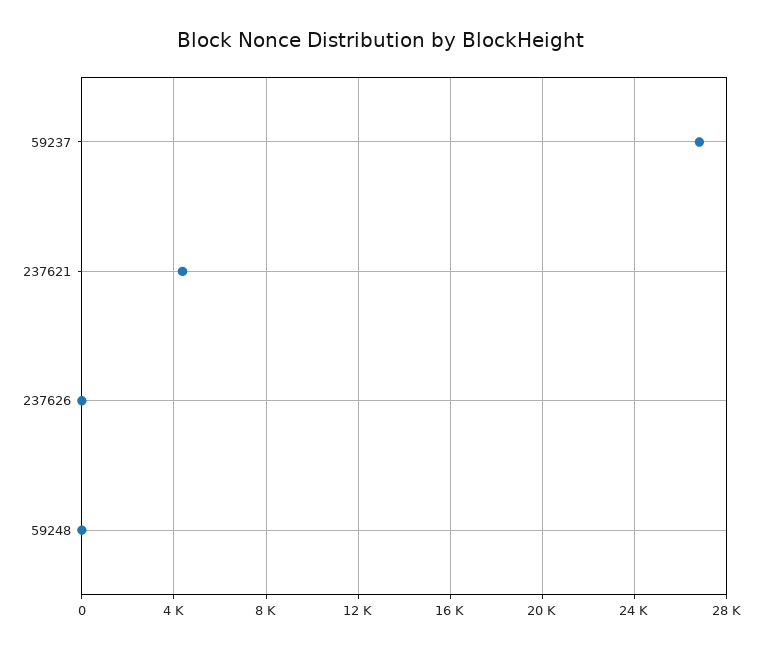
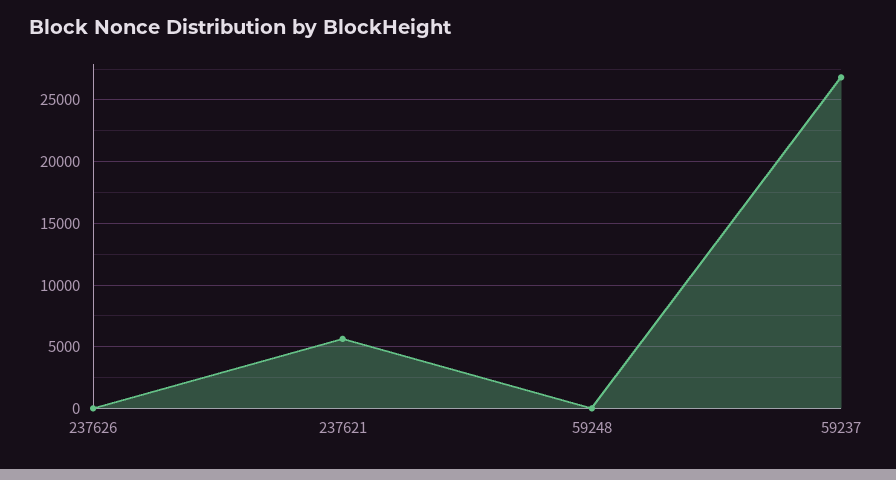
237621: 4500 -> 5500

